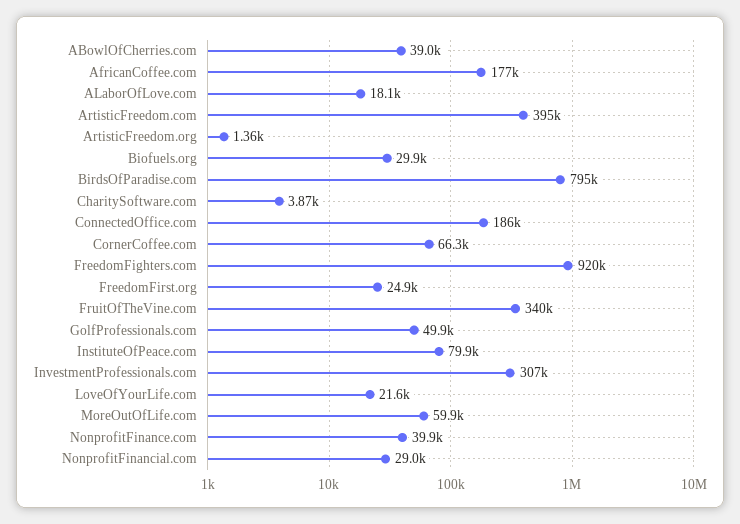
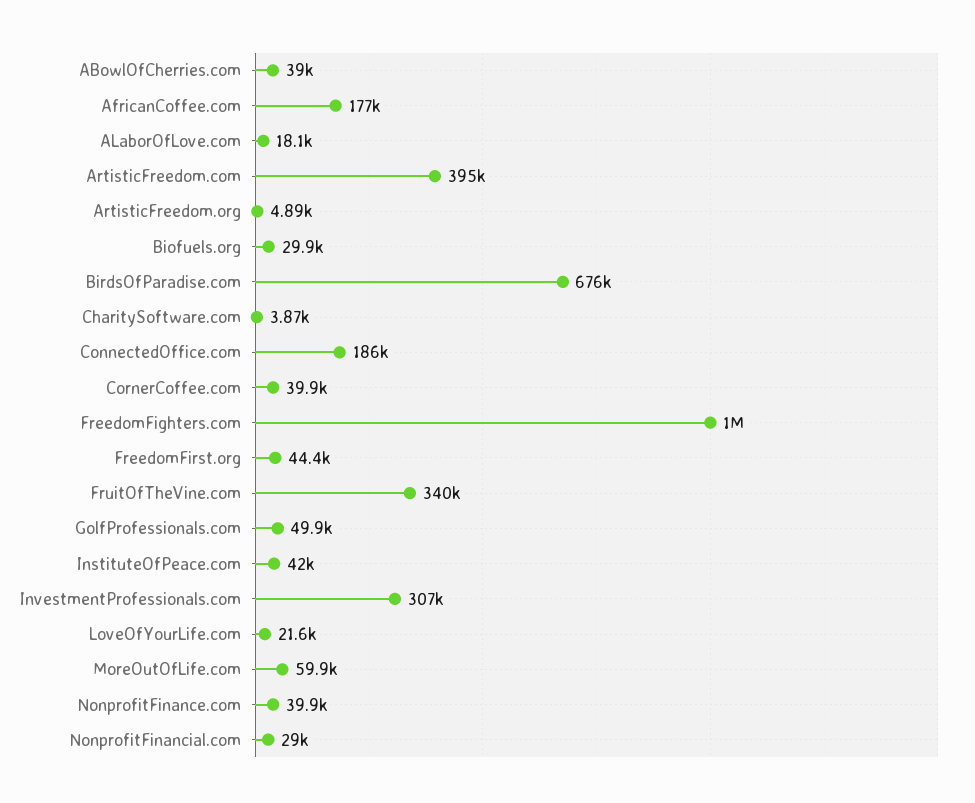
ArtisticFreedom.org: 1360 -> 4890
BirdsOfParadise.com: 795000 -> 676000
CornerCoffee.com: 66300 -> 39900
FreedomFighters.com: 920000 -> 1000000
FreedomFirst.org: 24900 -> 44400
InstituteOfPeace.com: 79900 -> 42000

